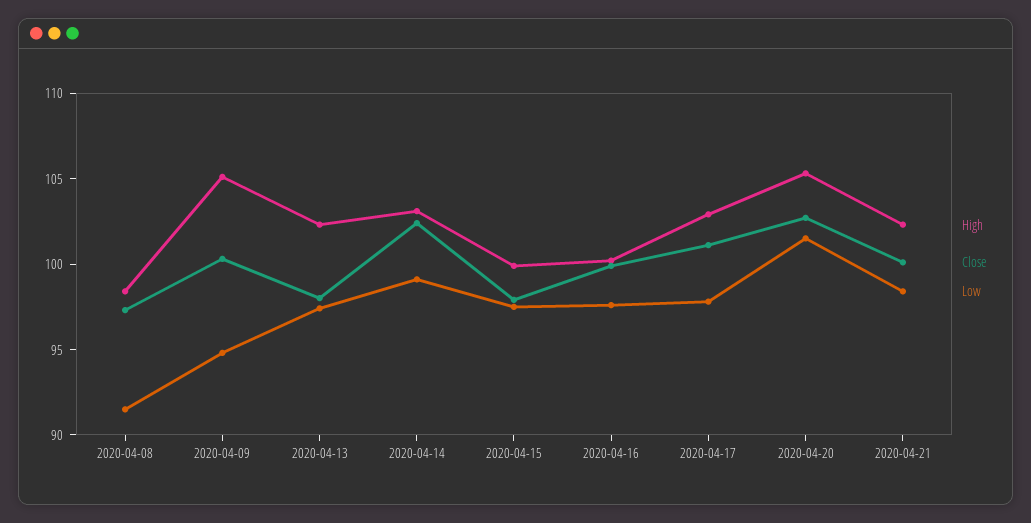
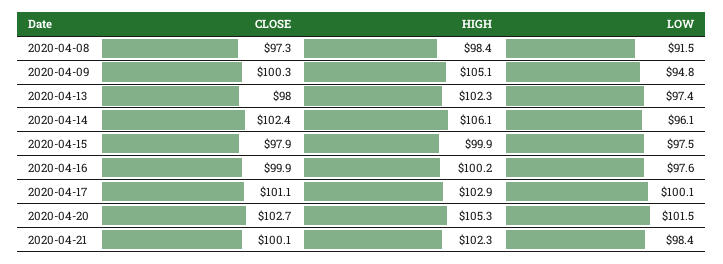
High, 2020-04-14: 103 -> 106.1
Low, 2020-04-14: 99 -> 96.1
Low, 2020-04-17: 98 -> 100.1

